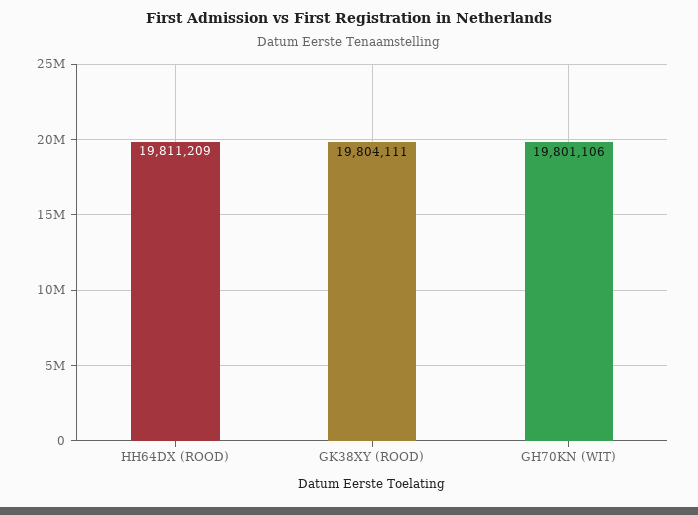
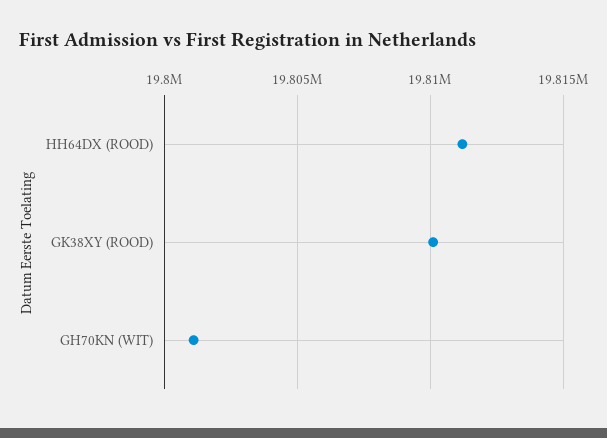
GK38XY (ROOD): 19804111 -> 19810000

